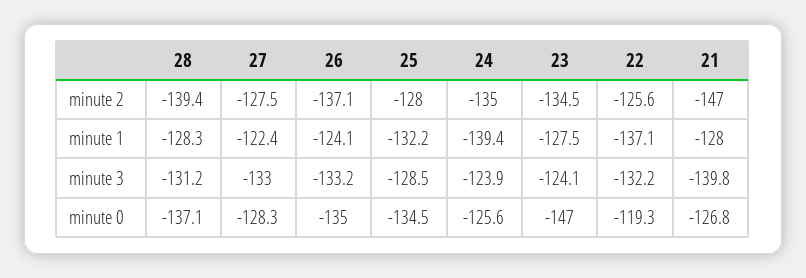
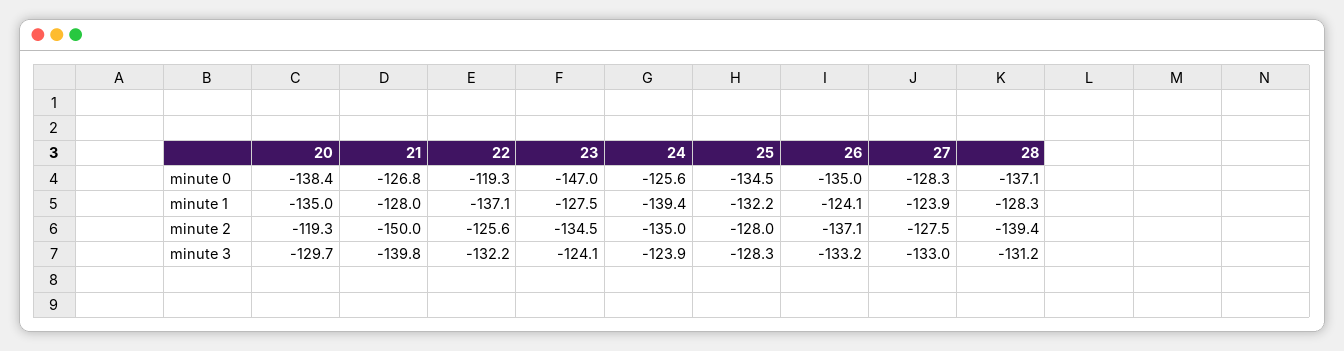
21, minute 2: -147 -> -150
27, minute 1: -122.4 -> -123.9
25, minute 3: -128.5 -> -128.3
20, minute 0: none -> -138.4
20, minute 1: none -> -135
20, minute 2: none -> -119.3
20, minute 3: none -> -129.7

